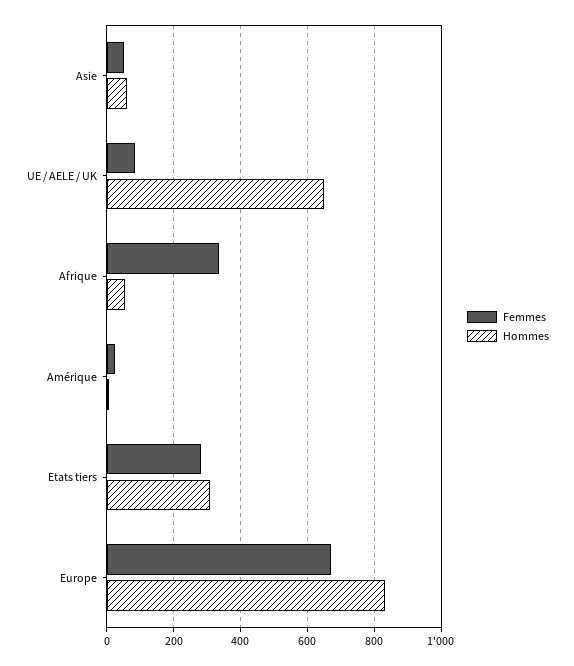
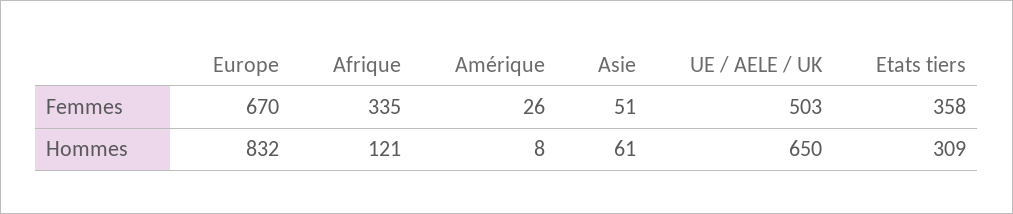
Femmes, UE / AELE / UK: 80 -> 503
Hommes, Afrique: 60 -> 121
Femmes, Etats tiers: 280 -> 358

